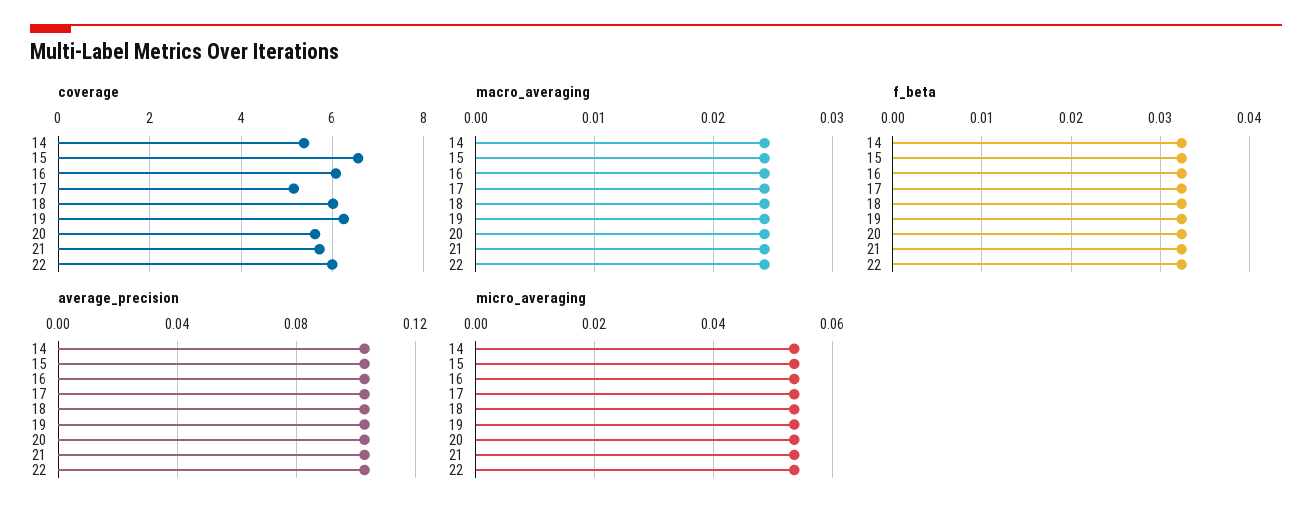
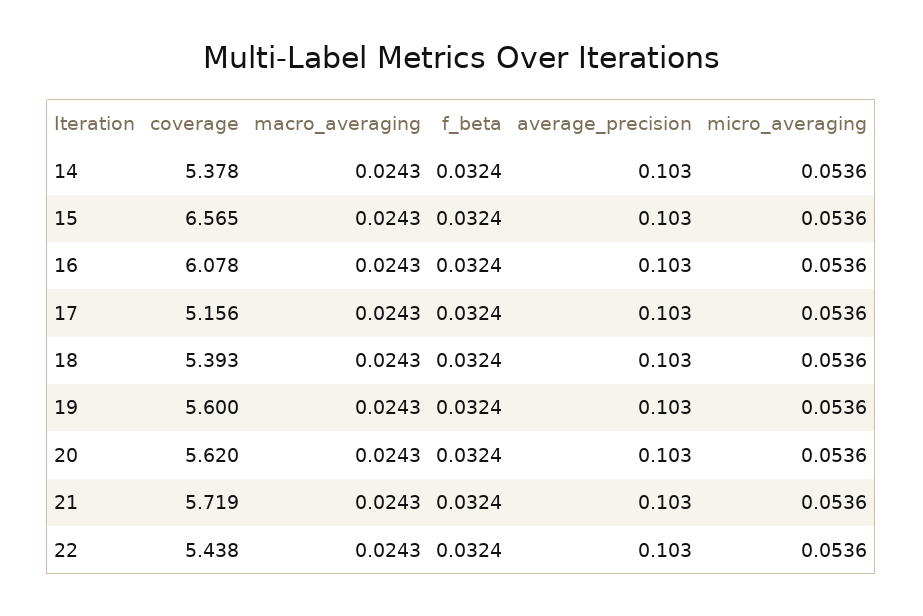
coverage, 18: 6 -> 5.393
coverage, 19: 6.2 -> 5.6
coverage, 22: 6 -> 5.438

